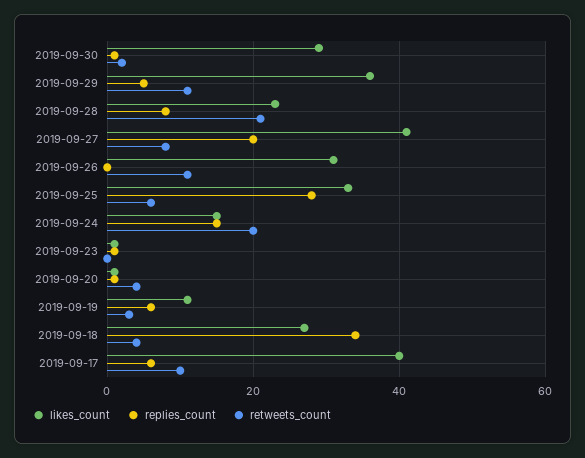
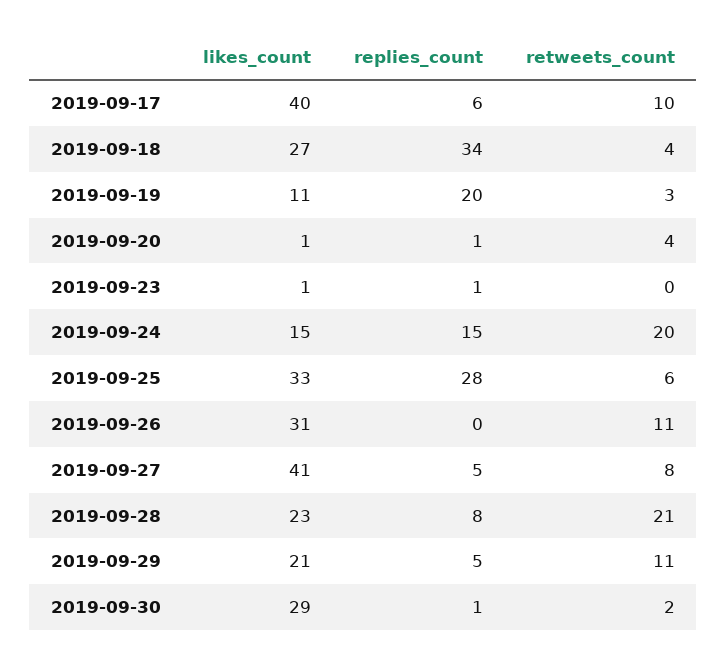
likes_count, 2019-09-29: 35 -> 21
replies_count, 2019-09-27: 20 -> 5
replies_count, 2019-09-19: 5 -> 20

